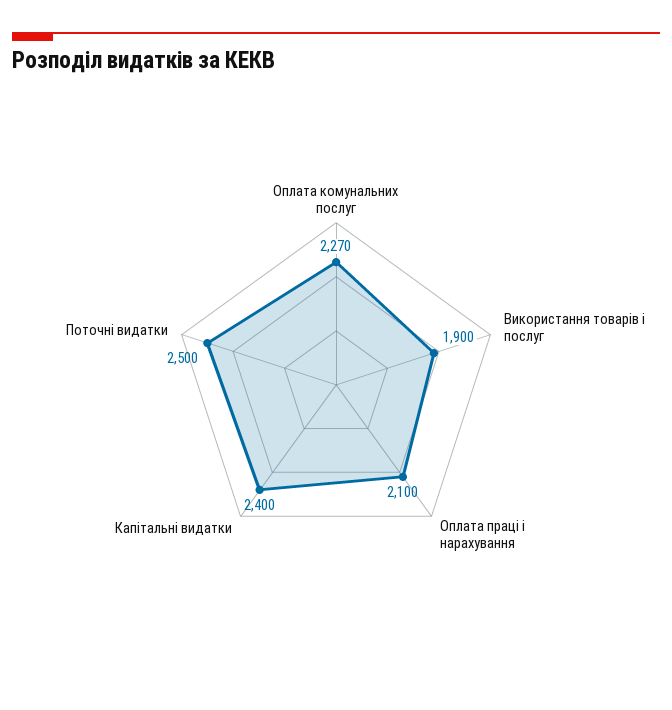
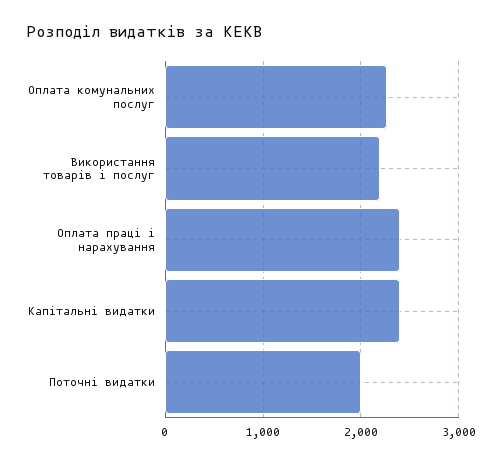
Використання товарів і послуг: 1900 -> 2200
Оплата праці і нарахування: 2100 -> 2400
Поточні видатки: 2500 -> 2000

